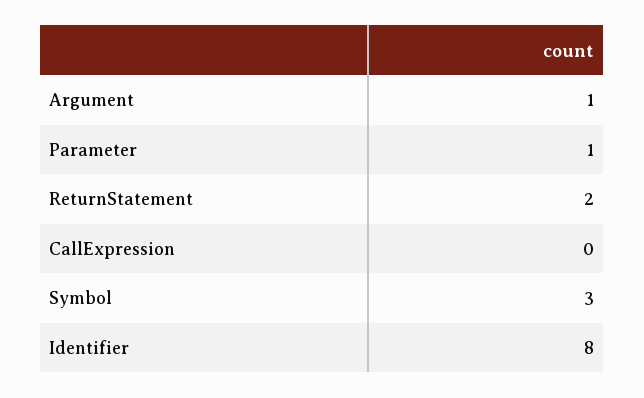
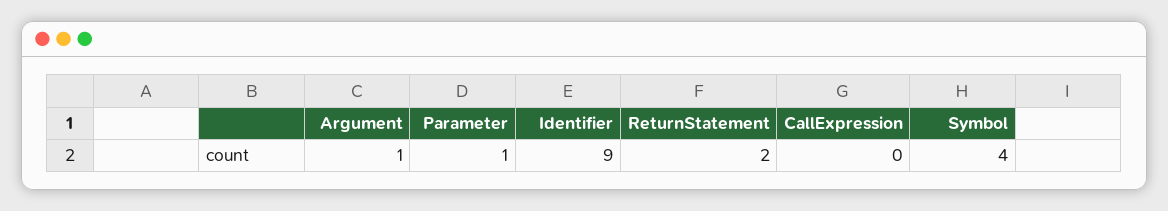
Symbol: 3 -> 4
Identifier: 8 -> 9

